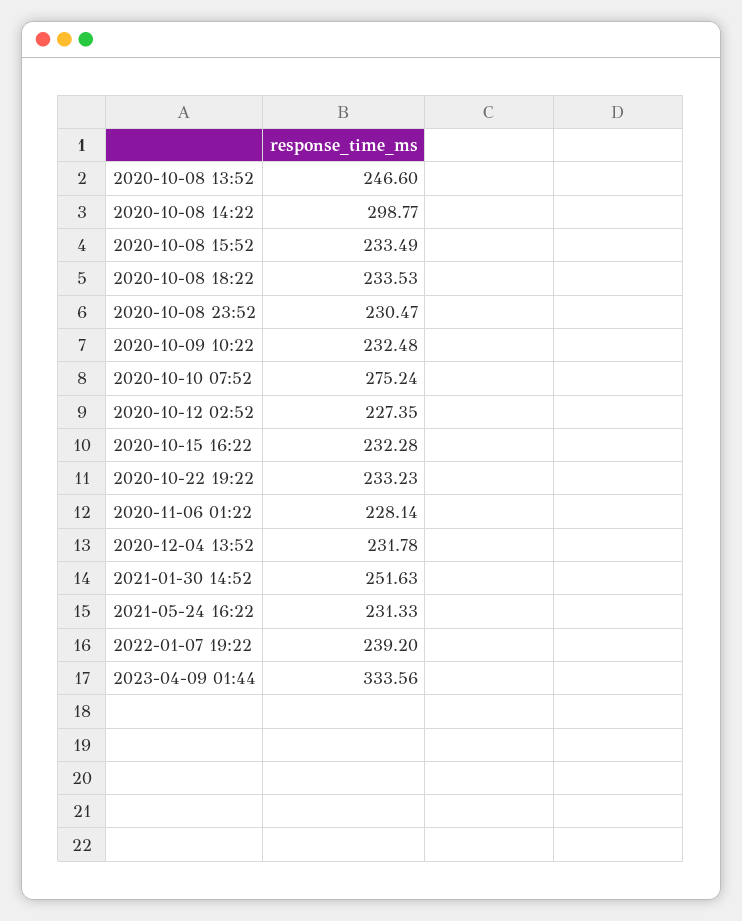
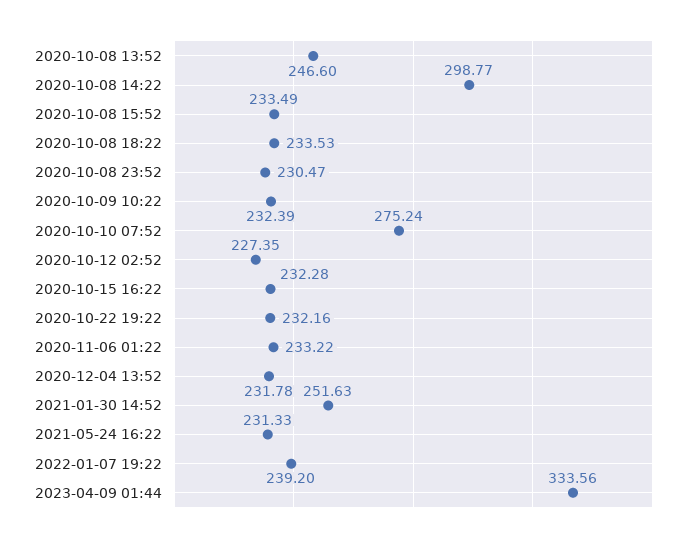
2020-10-09 10:22: 232.48 -> 232.39
2020-10-22 19:22: 233.23 -> 232.16
2020-11-06 01:22: 228.14 -> 233.22

